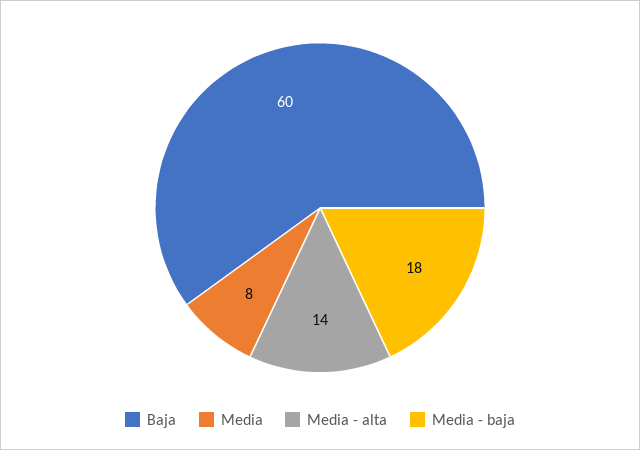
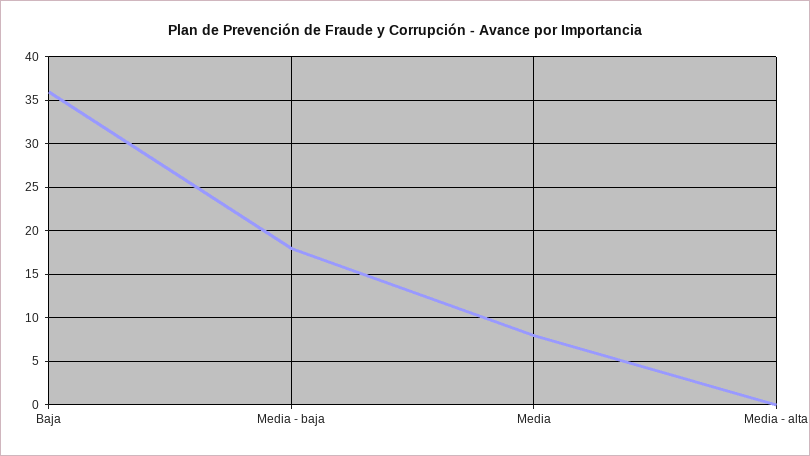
Baja: 60 -> 36
Media - alta: 14 -> 0

